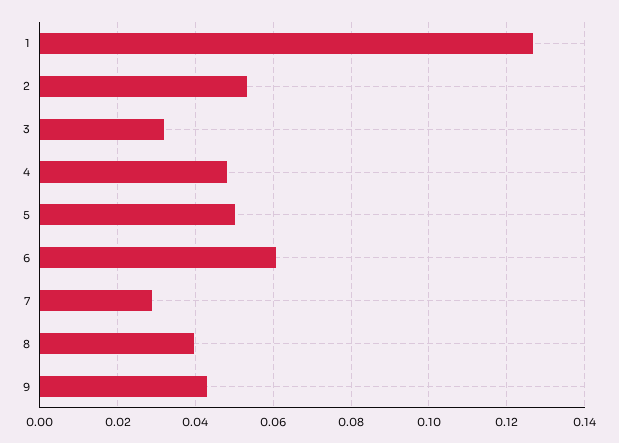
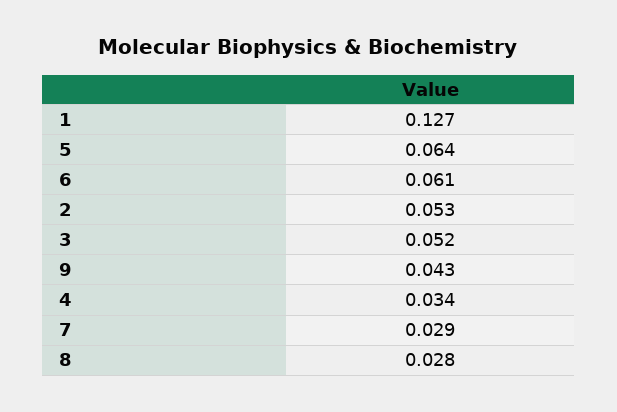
3: 0.032 -> 0.052
4: 0.048 -> 0.034
5: 0.05 -> 0.064
8: 0.04 -> 0.028

